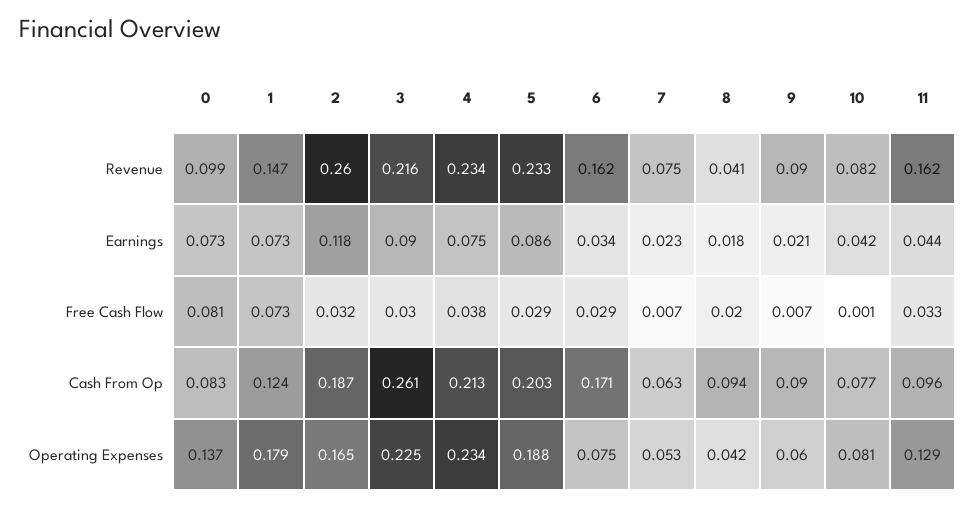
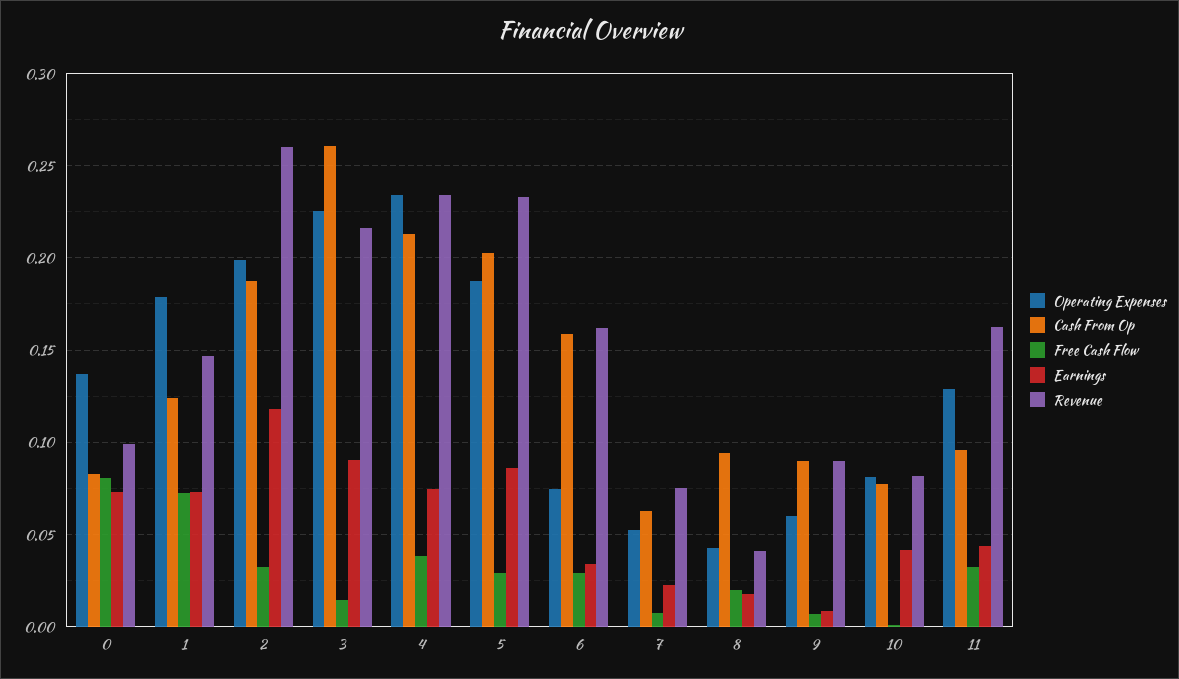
Earnings, 9: 0.021 -> 0.01
Free Cash Flow, 3: 0.03 -> 0.015
Cash From Op, 6: 0.171 -> 0.16
Operating Expenses, 2: 0.165 -> 0.2

